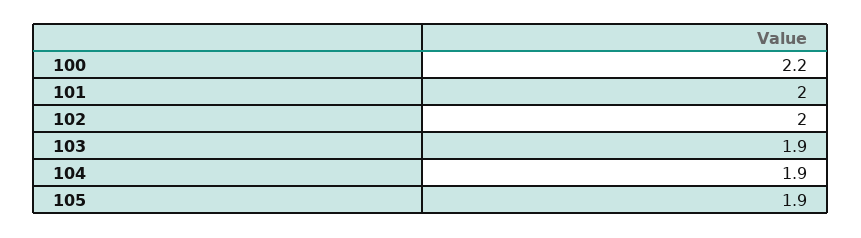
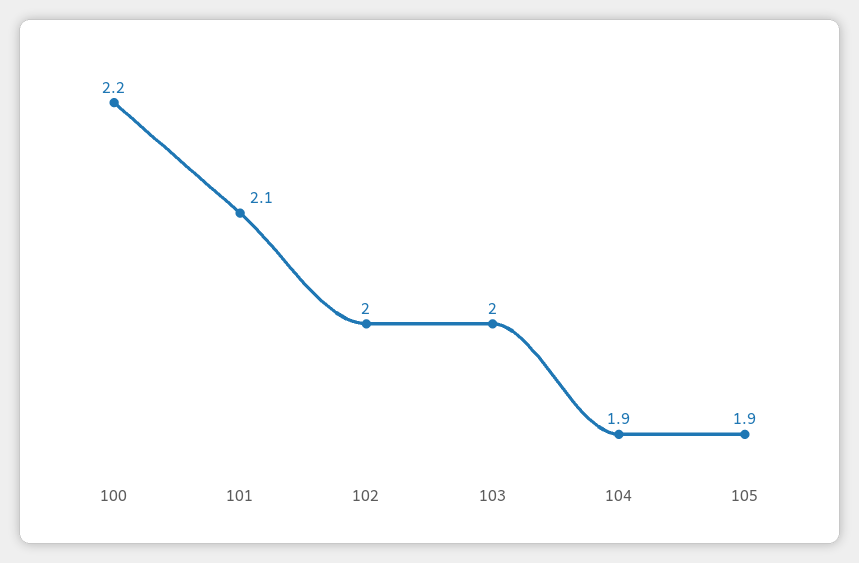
101: 2 -> 2.1
103: 1.9 -> 2

